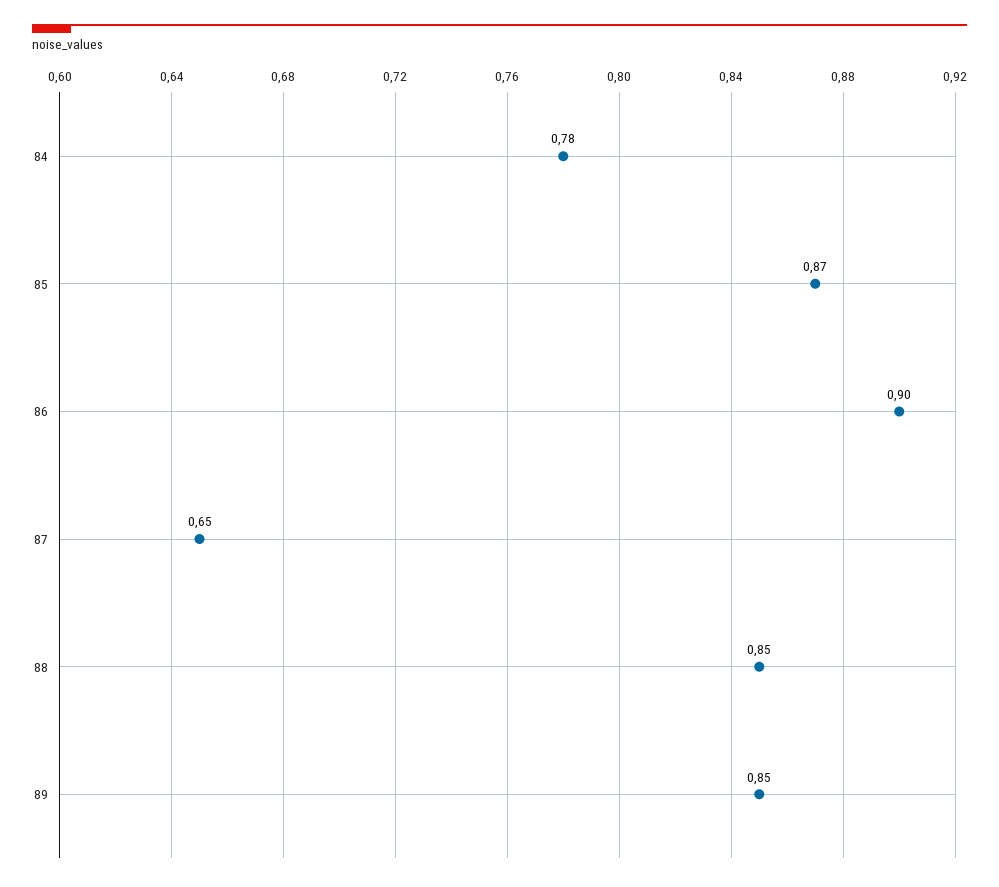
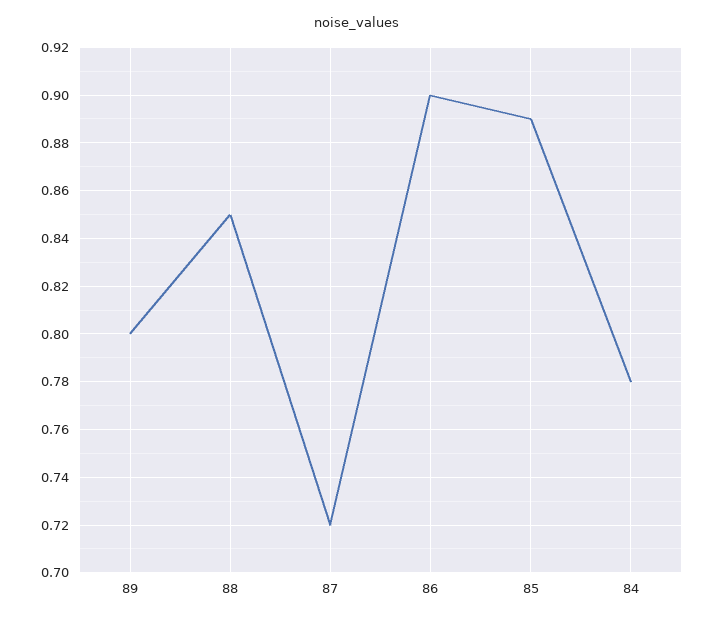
85: 0.87 -> 0.89
87: 0.65 -> 0.72
89: 0.85 -> 0.8

